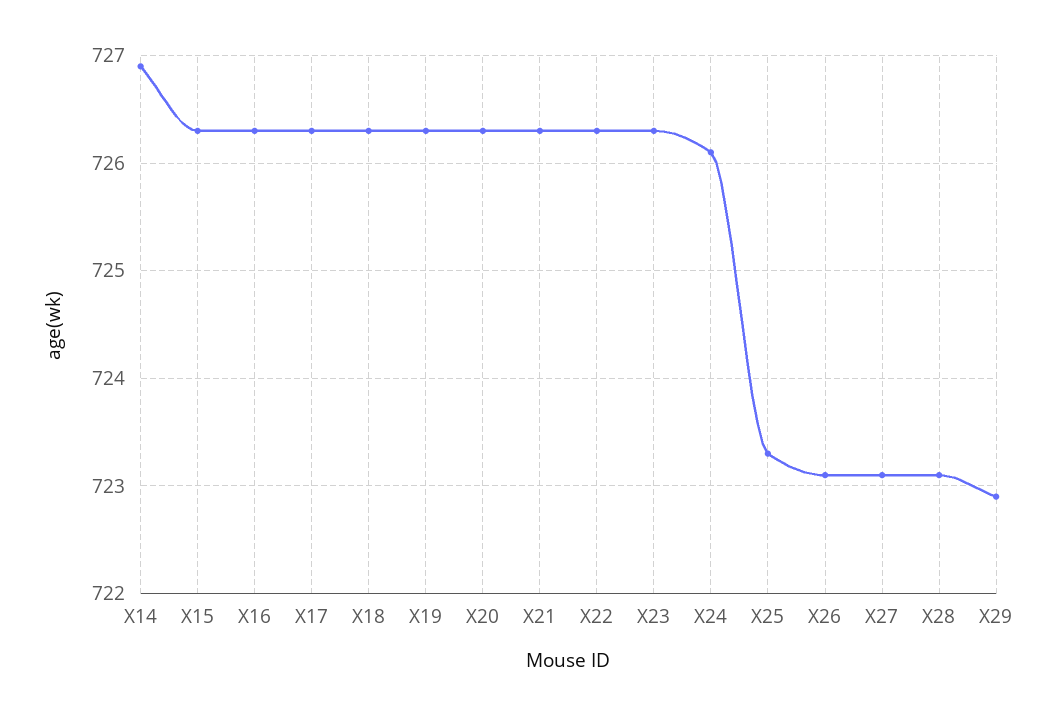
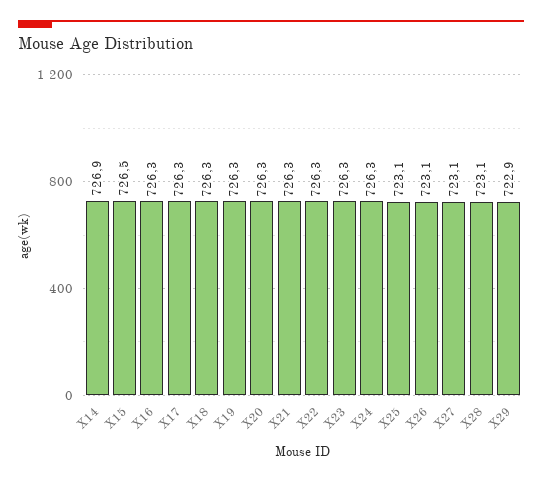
X15: 726.3 -> 726.5
X24: 726.1 -> 726.3
X25: 723.3 -> 723.1

